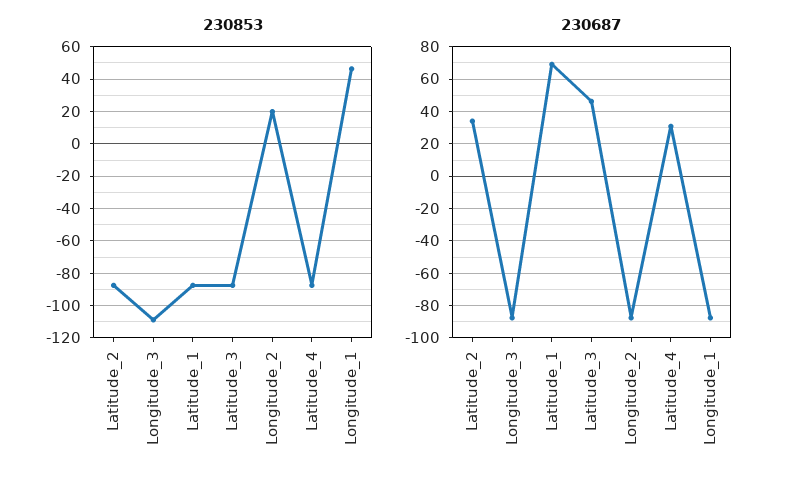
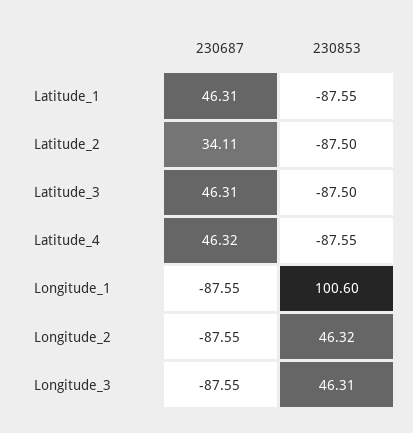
230853, Longitude_3: -110 -> 46.31
230853, Longitude_2: 20 -> 46.32
230853, Longitude_1: 45 -> 100.6
230687, Latitude_1: 70 -> 46.31
230687, Latitude_4: 30 -> 46.32

